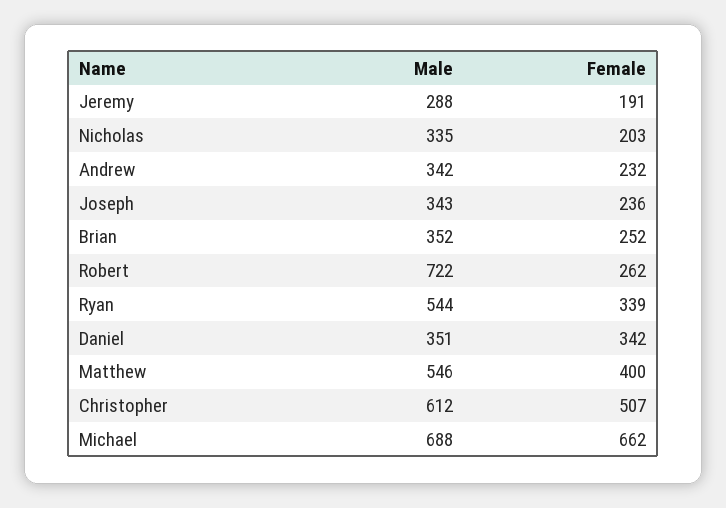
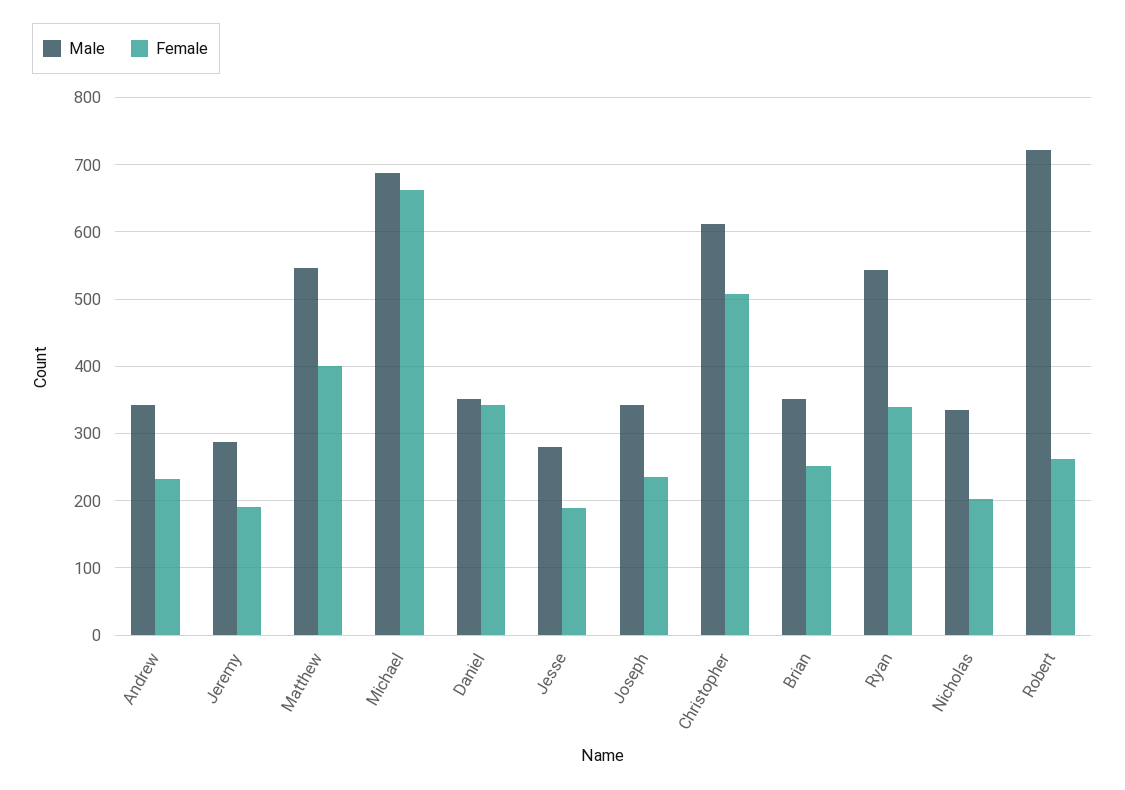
Male, Jesse: none -> 280
Female, Jesse: none -> 190

